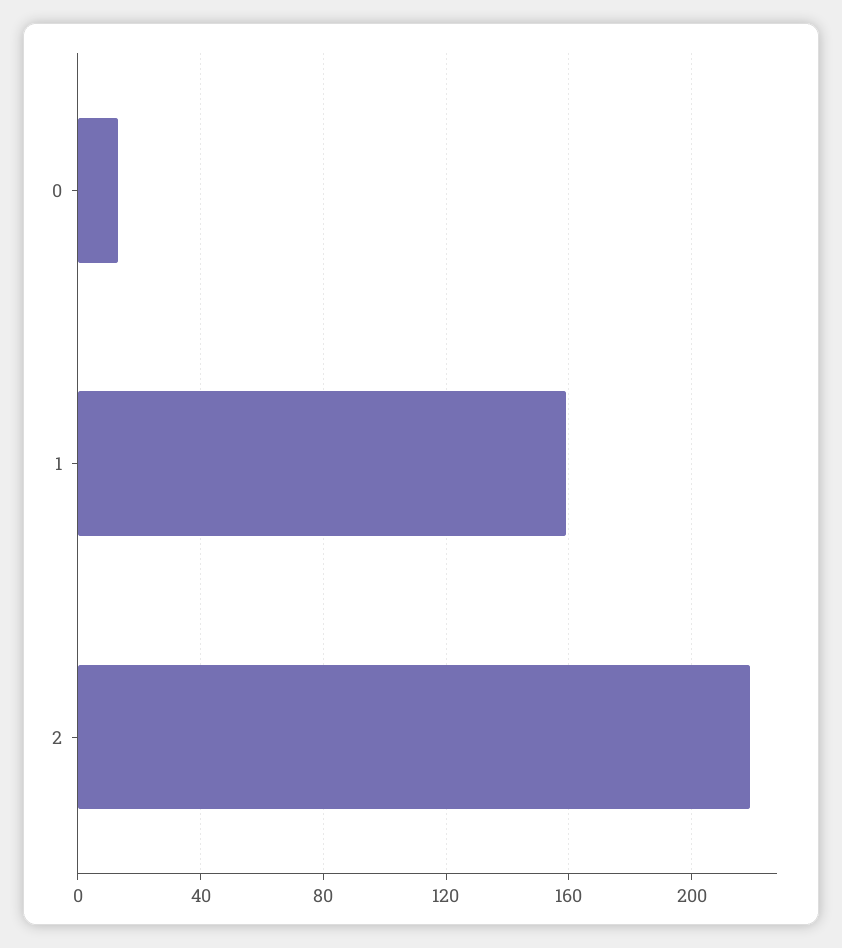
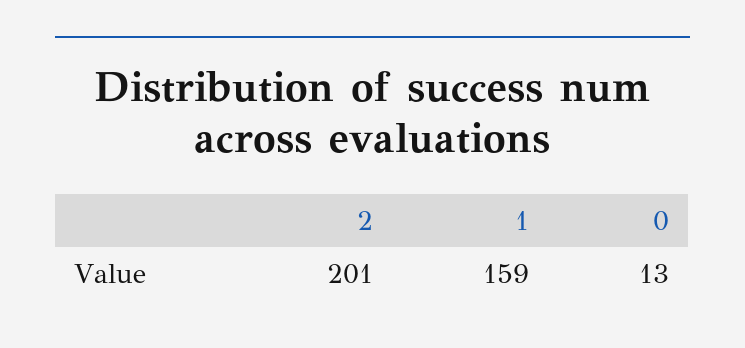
2: 220 -> 201

